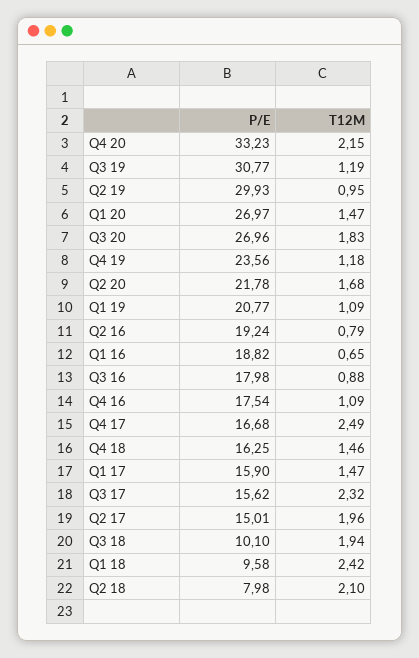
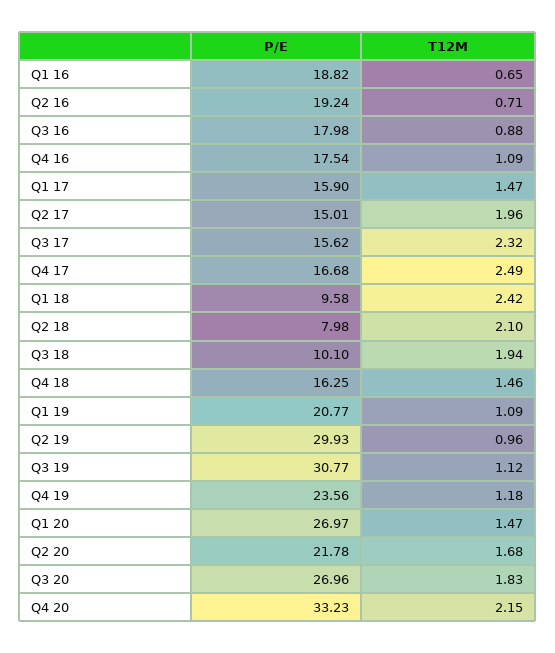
T12M, Q3 19: 1.19 -> 1.12
T12M, Q2 19: 0.95 -> 0.96
T12M, Q2 16: 0.79 -> 0.71

